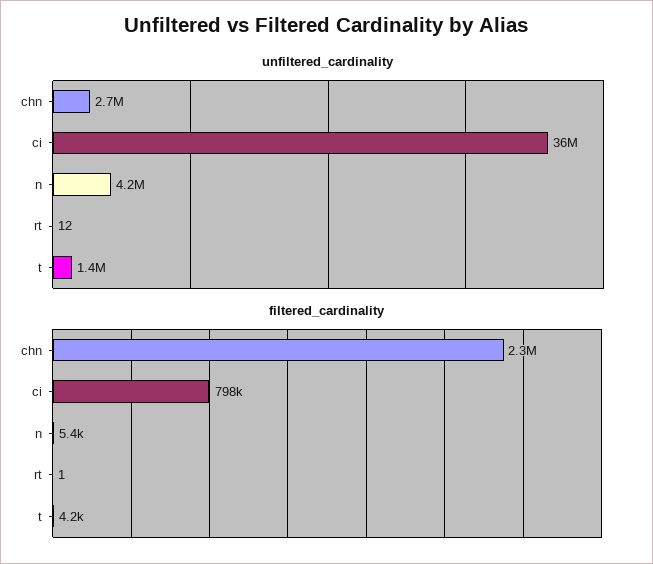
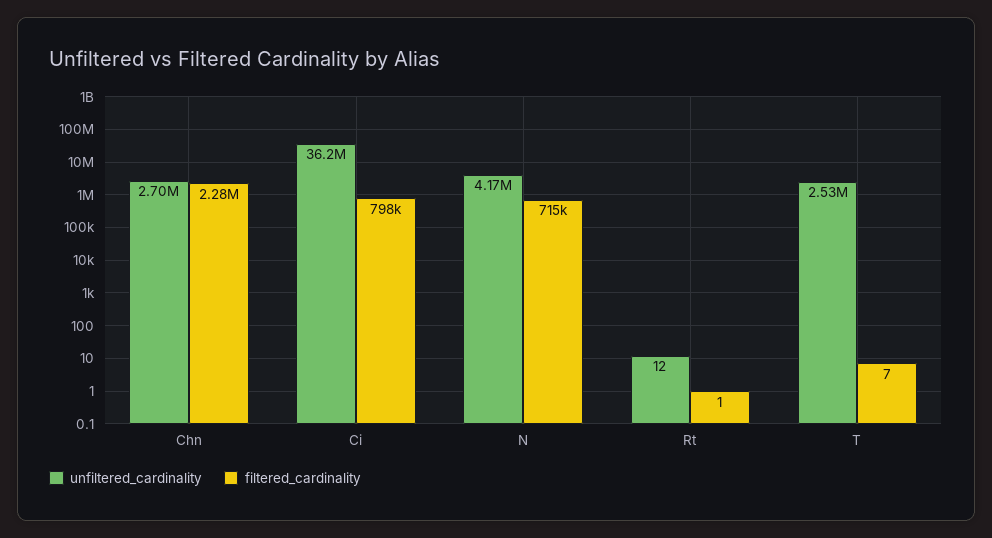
unfiltered_cardinality, t: 1400000 -> 2530000
filtered_cardinality, n: 5400 -> 715000
filtered_cardinality, t: 4200 -> 7

